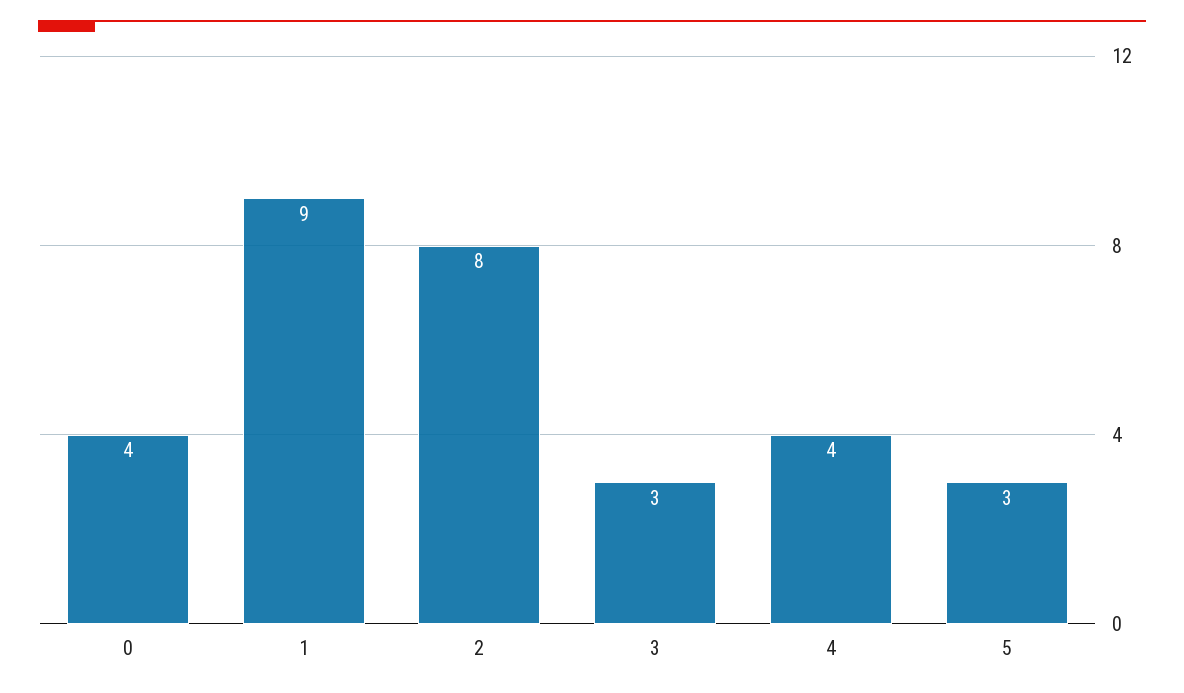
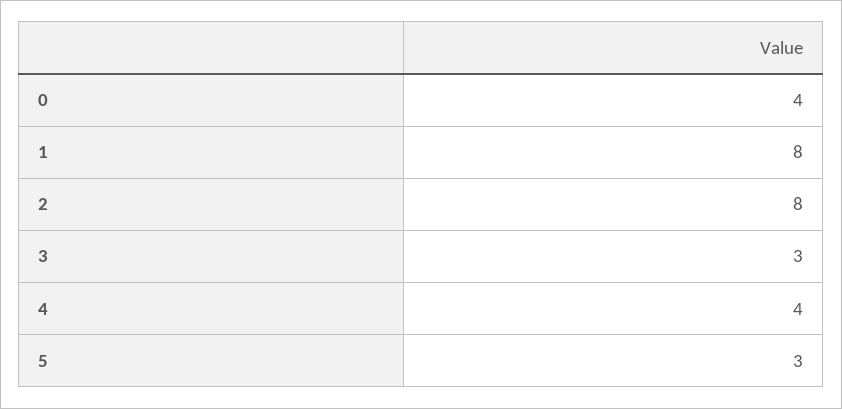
1: 9 -> 8

